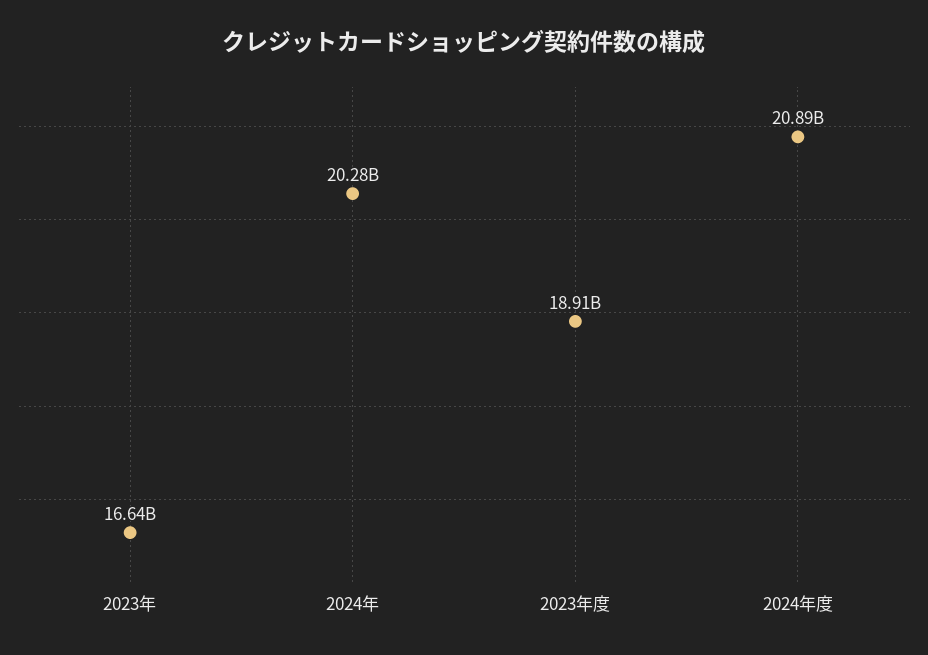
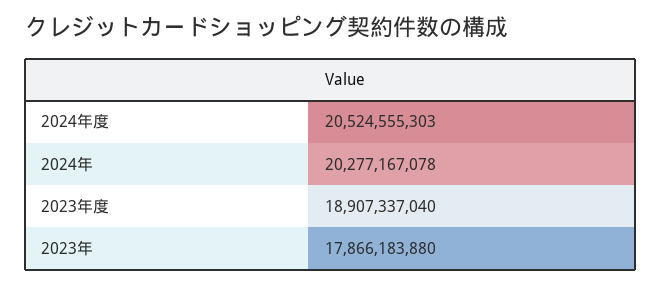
2023年: 16640000000 -> 17866183880
2024年度: 20890000000 -> 20524555303

